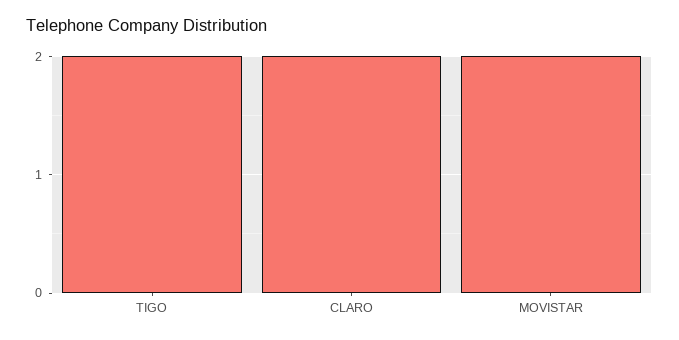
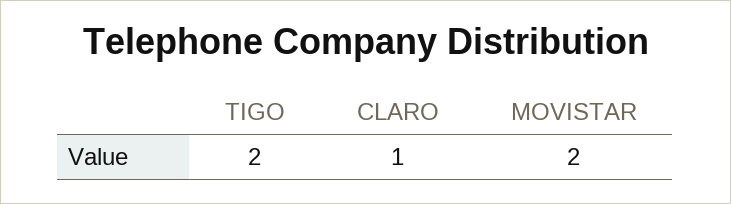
CLARO: 2 -> 1

